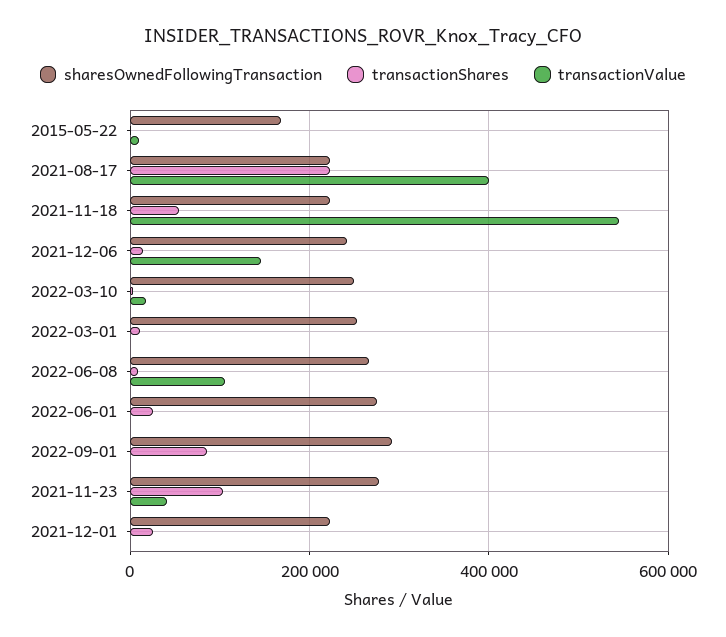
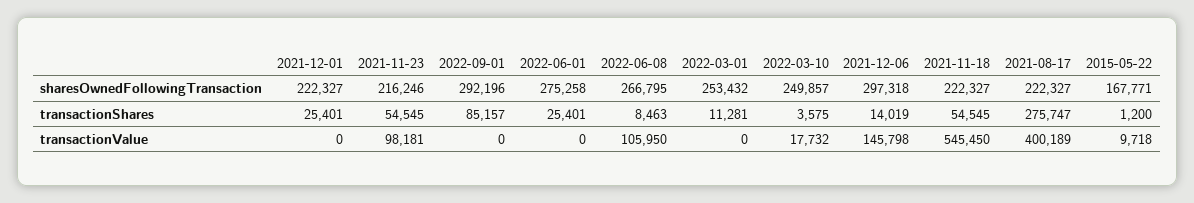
transactionShares, 2021-08-17: 220000 -> 275747
sharesOwnedFollowingTransaction, 2021-12-06: 240000 -> 297318
sharesOwnedFollowingTransaction, 2021-11-23: 280000 -> 216246
transactionShares, 2021-11-23: 100000 -> 54545
transactionValue, 2021-11-23: 40000 -> 98181

